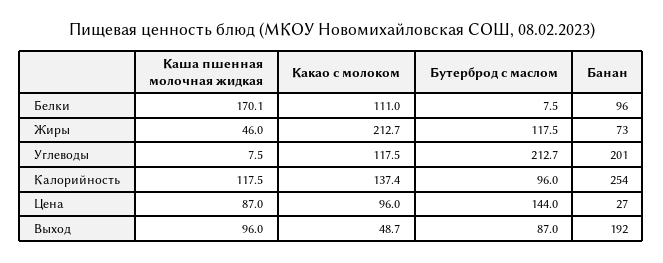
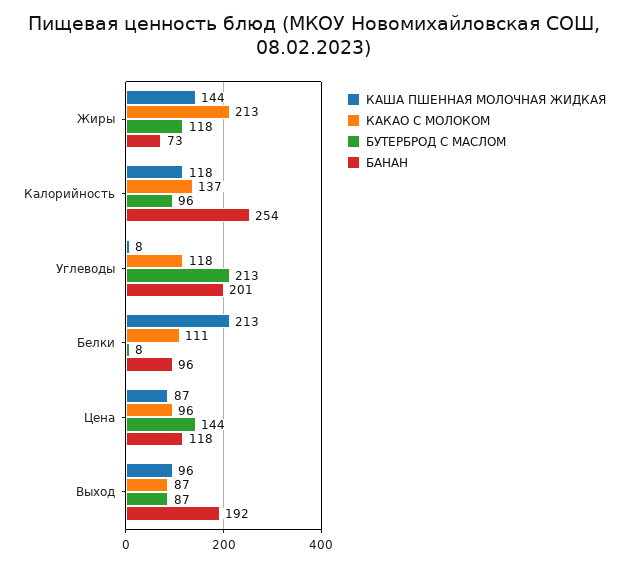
Каша пшенная молочная жидкая, Белки: 170.1 -> 213
Каша пшенная молочная жидкая, Жиры: 46 -> 144
Банан, Цена: 27 -> 118
Какао с молоком, Выход: 48.7 -> 87

